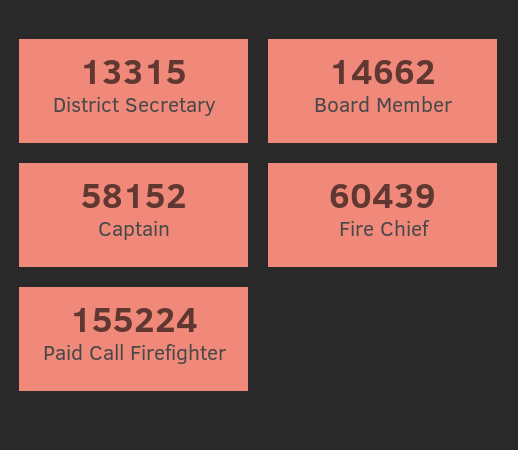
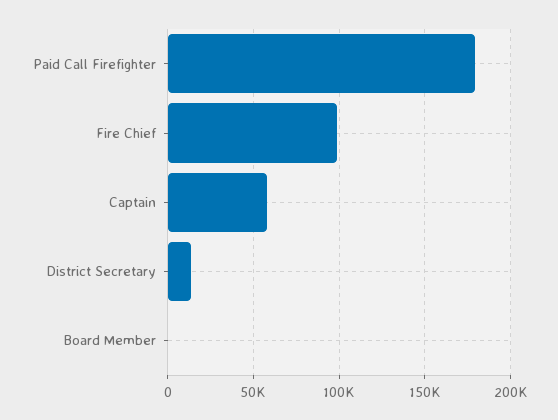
Board Member: 14662 -> 0
Fire Chief: 60439 -> 100000
Paid Call Firefighter: 155224 -> 180000

